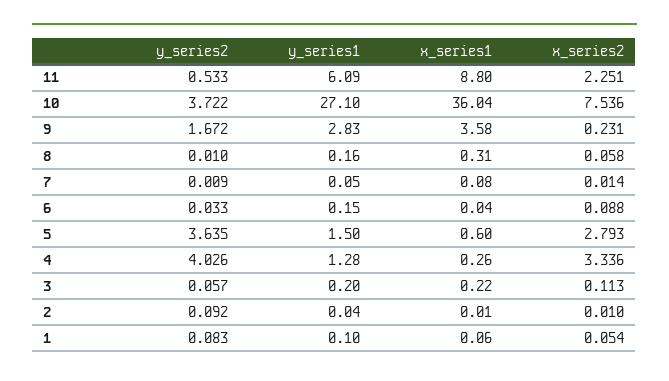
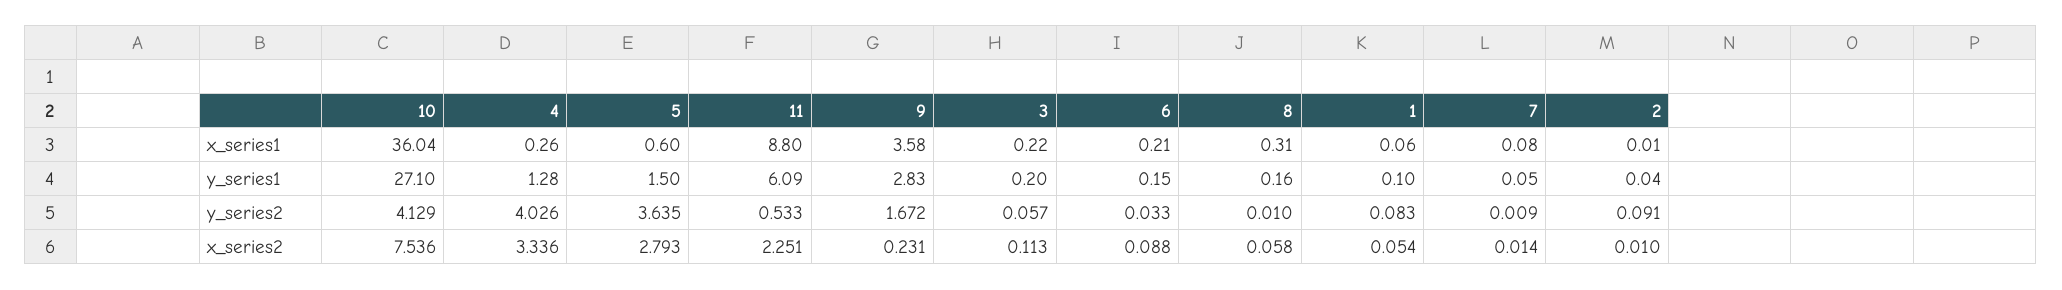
y_series2, 10: 3.722 -> 4.129
x_series1, 6: 0.04 -> 0.21
y_series2, 2: 0.092 -> 0.091

